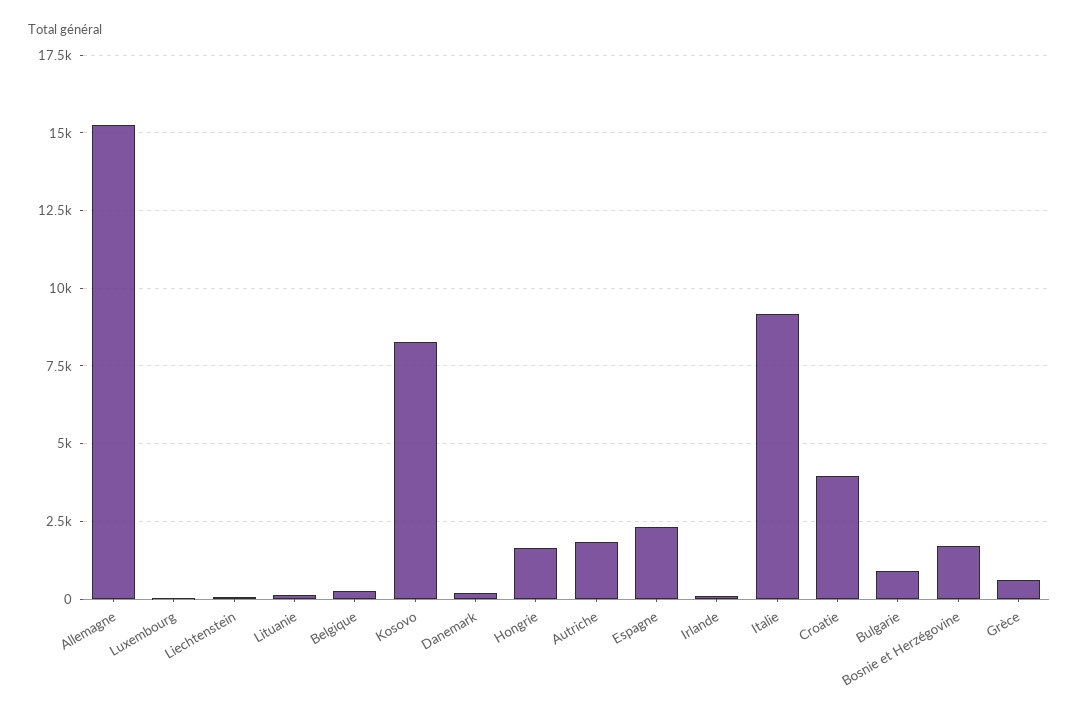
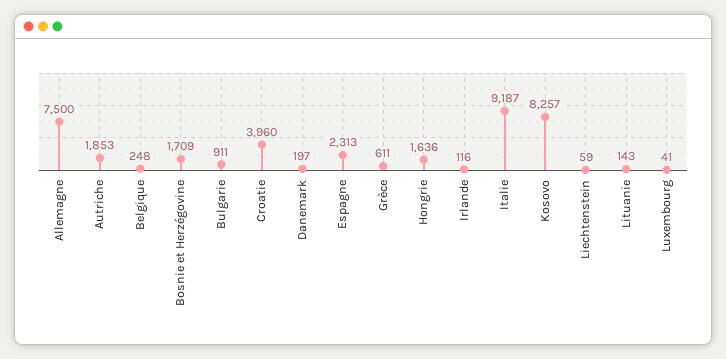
Allemagne: 15250 -> 7500

